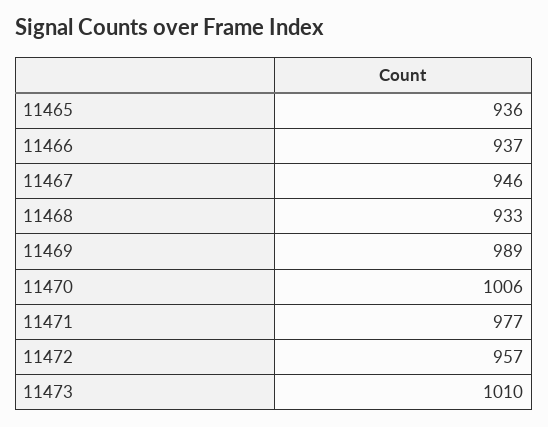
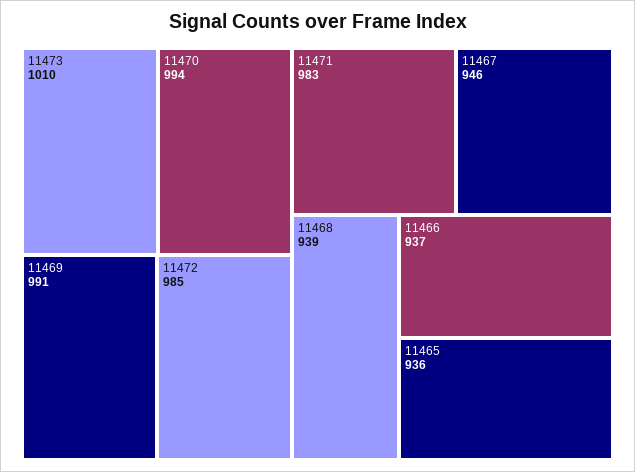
11468: 933 -> 939
11469: 989 -> 991
11470: 1006 -> 994
11471: 977 -> 983
11472: 957 -> 985

